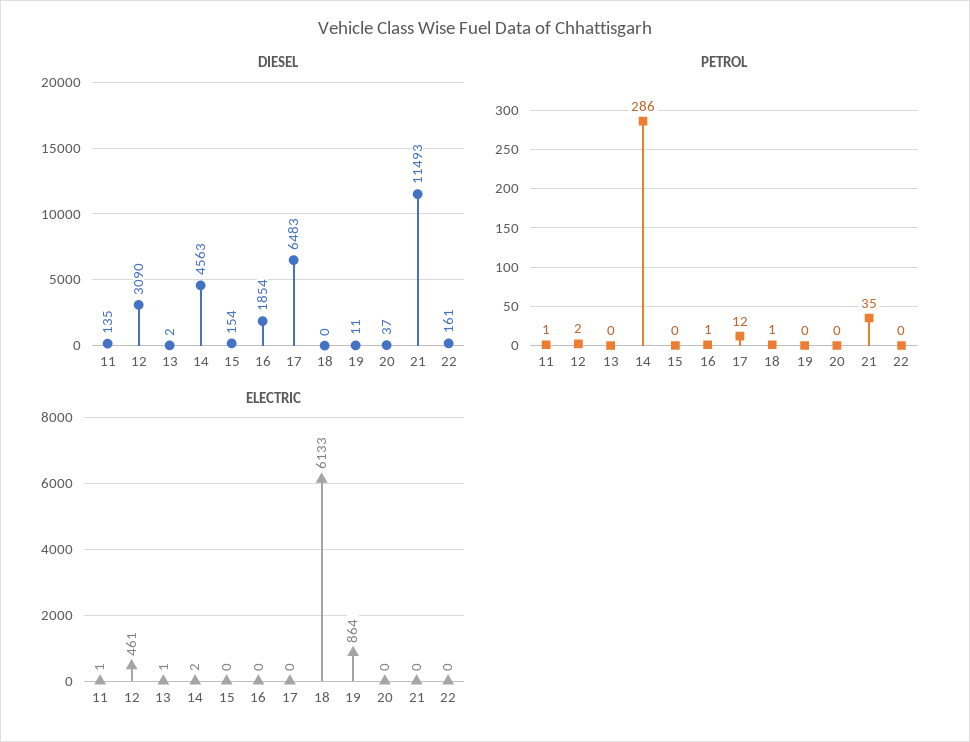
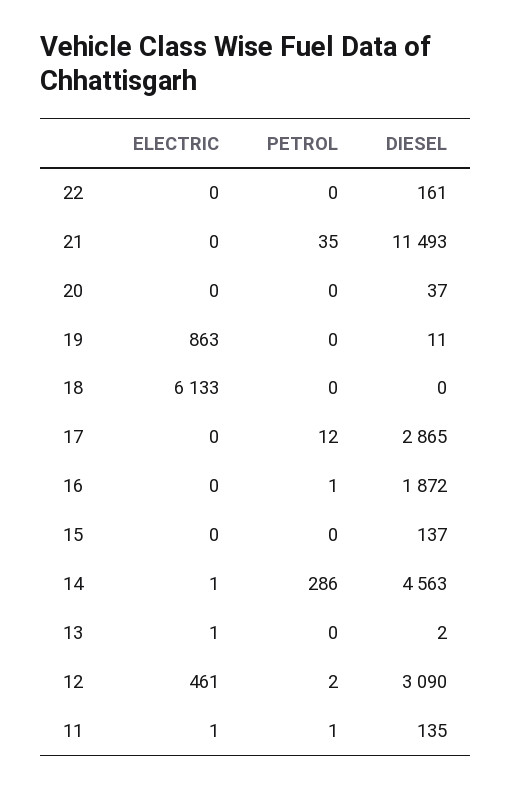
DIESEL, 15: 154 -> 137
DIESEL, 16: 1854 -> 1872
DIESEL, 17: 6483 -> 2865
PETROL, 18: 1 -> 0
ELECTRIC, 14: 2 -> 1
ELECTRIC, 19: 864 -> 863

